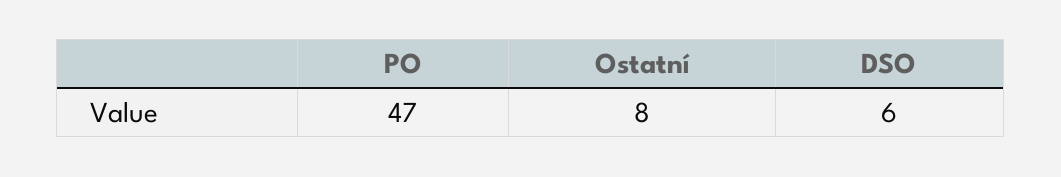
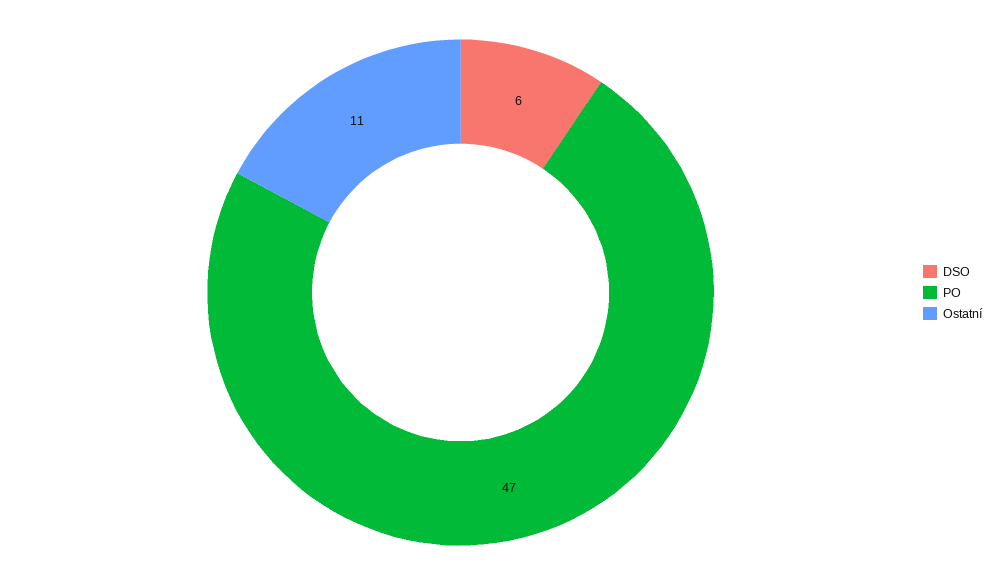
Ostatní: 8 -> 11

